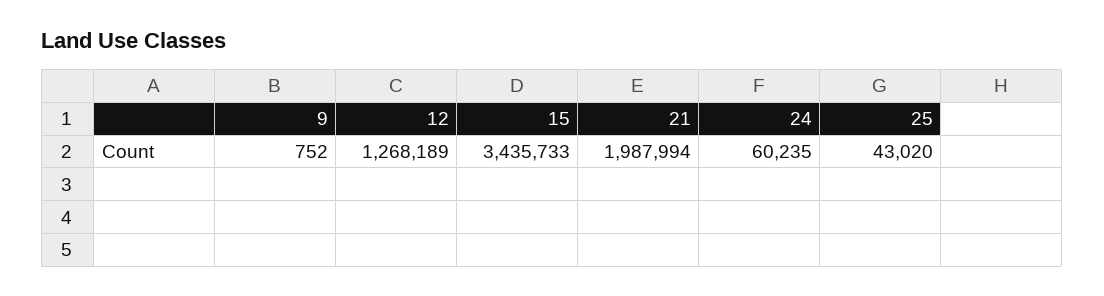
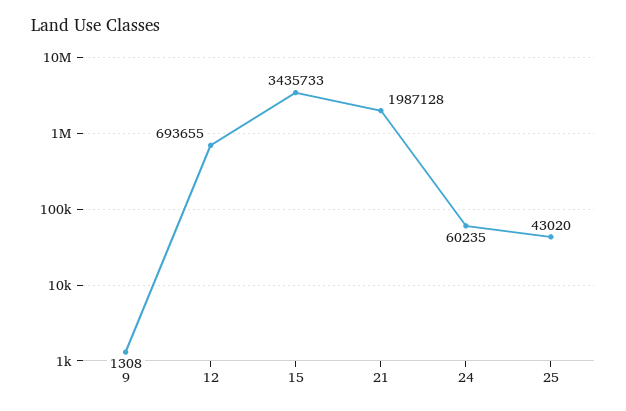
9: 752 -> 1308
12: 1268189 -> 693655
21: 1987994 -> 1987128

